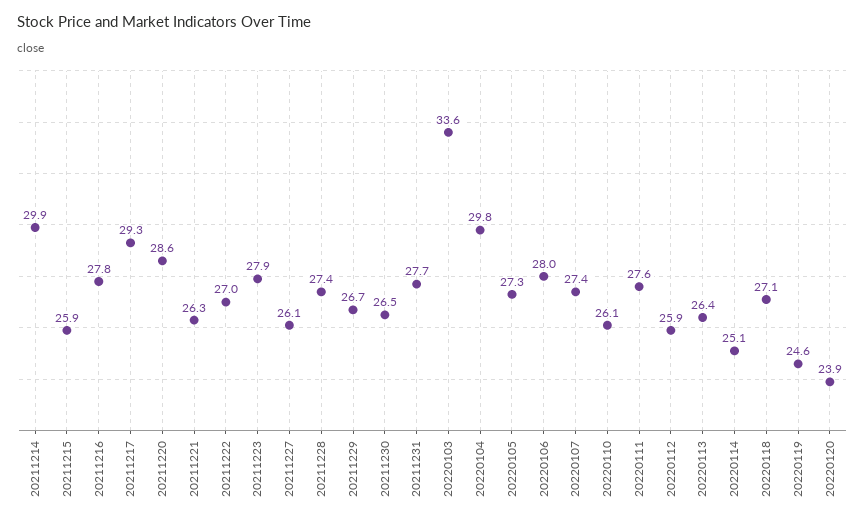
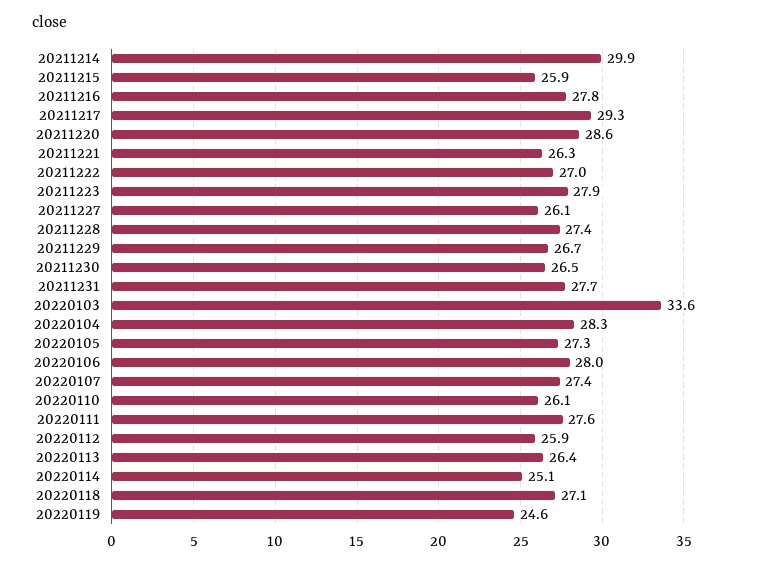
20220104: 29.8 -> 28.3
20220120: 23.9 -> none

